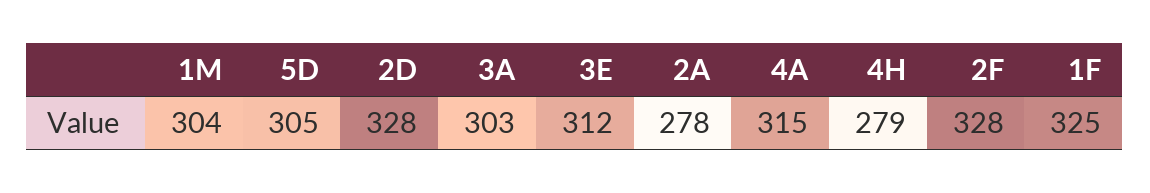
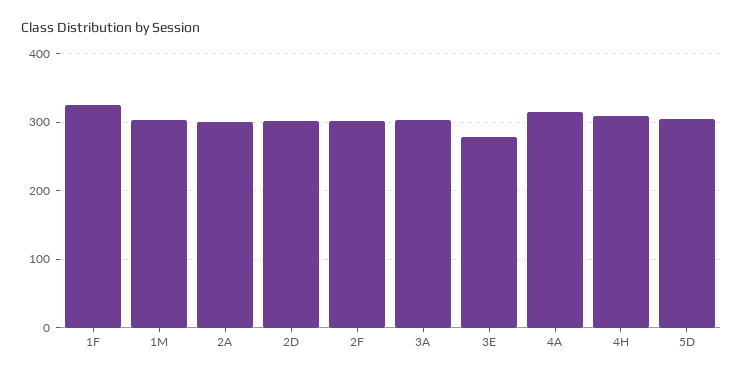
2D: 328 -> 300
3E: 312 -> 280
2A: 278 -> 300
4H: 279 -> 310
2F: 328 -> 300

